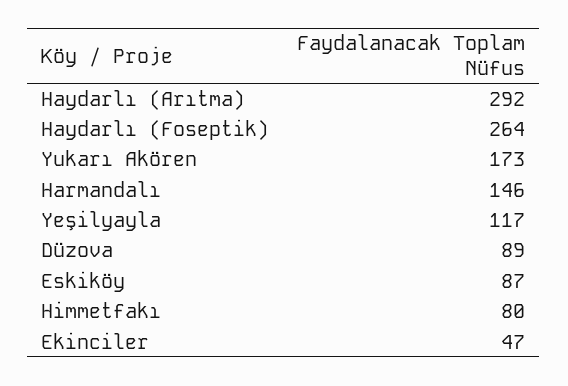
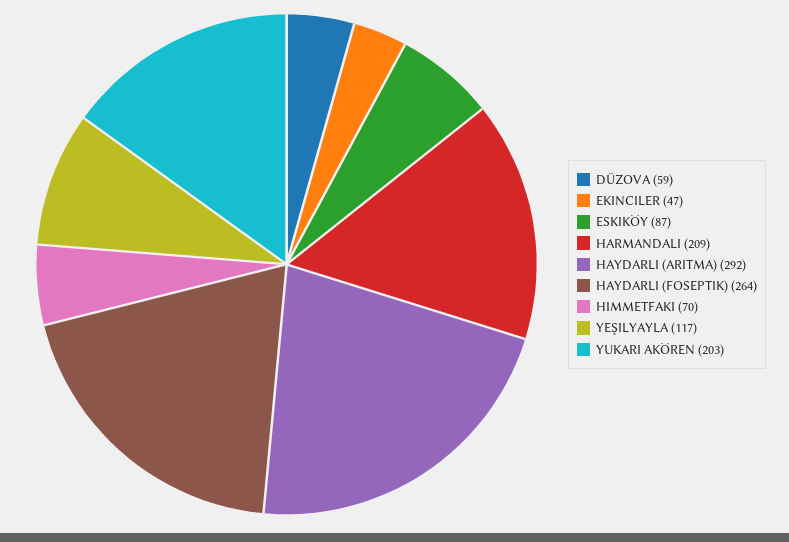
Yukarı Akören: 173 -> 203
Harmandalı: 146 -> 209
Düzova: 89 -> 59
Himmetfakı: 80 -> 70

